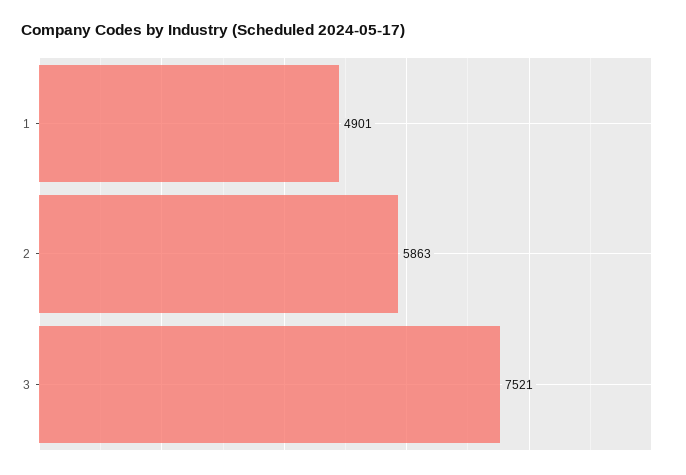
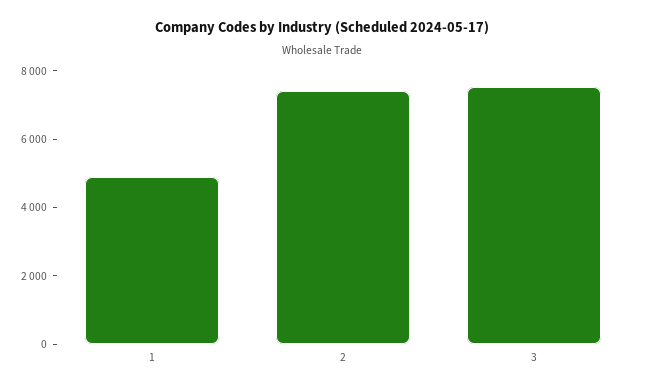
2: 5863 -> 7500

